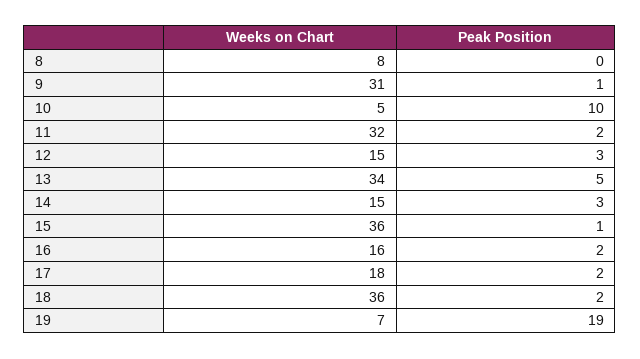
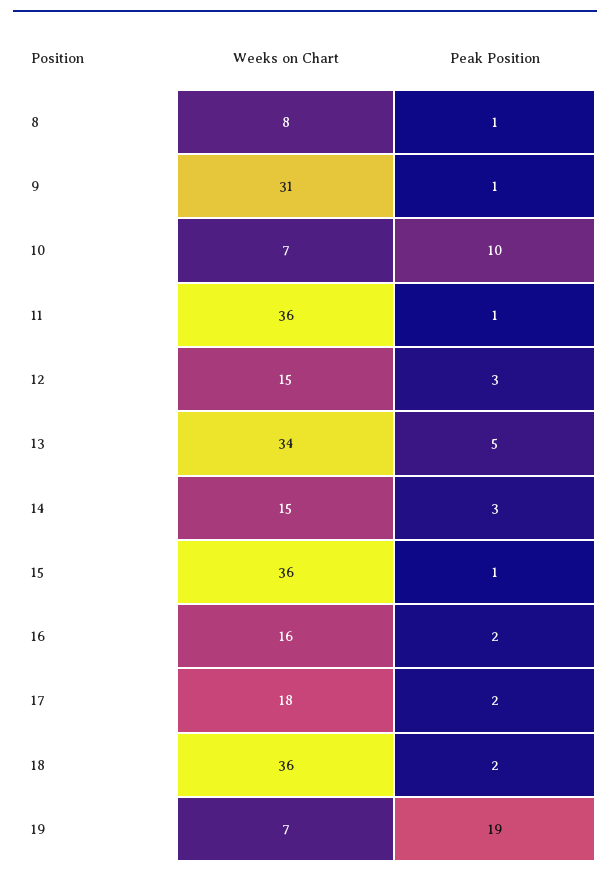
Peak Position, 8: 0 -> 1
Weeks on Chart, 10: 5 -> 7
Weeks on Chart, 11: 32 -> 36
Peak Position, 11: 2 -> 1

